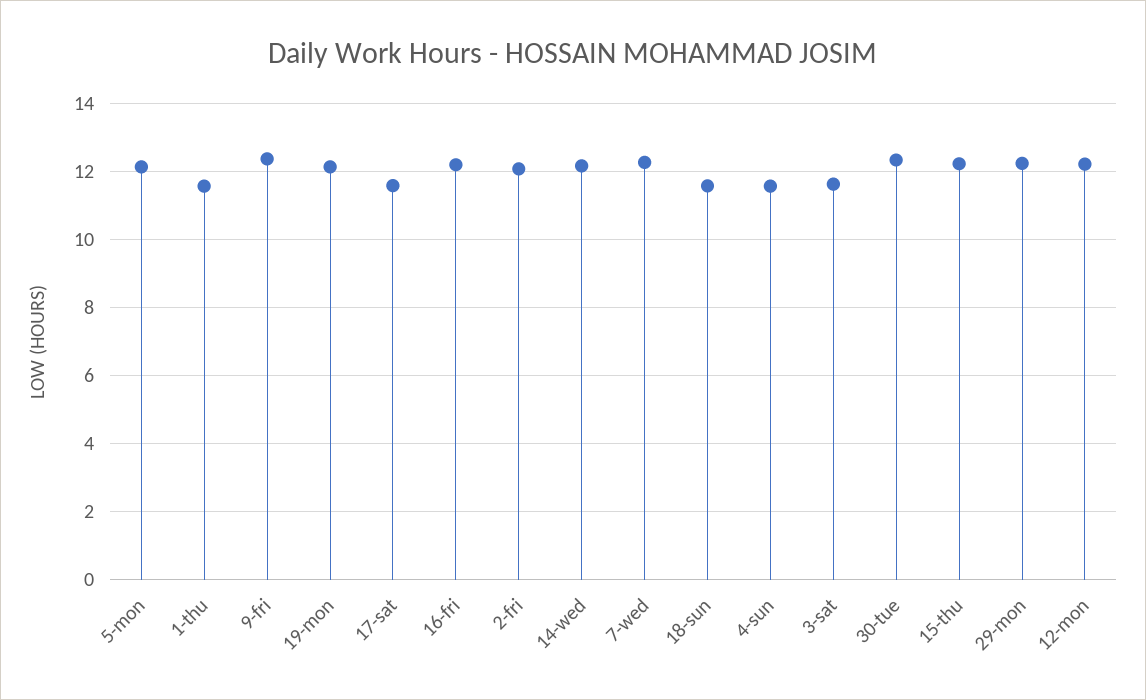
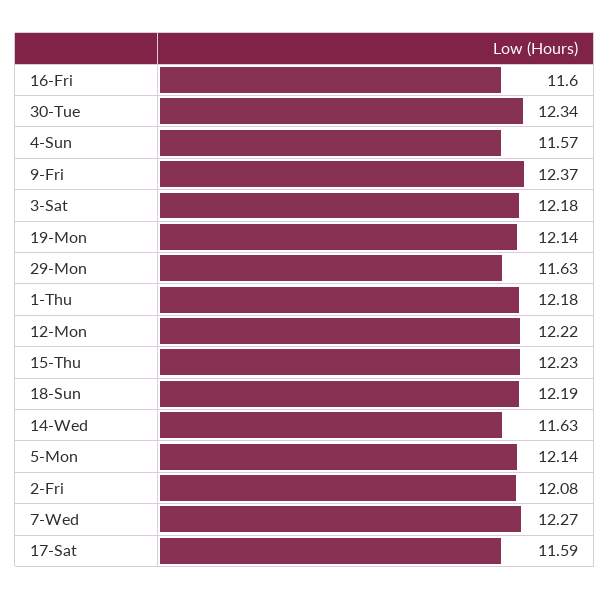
1-thu: 11.6 -> 12.18
16-fri: 12.2 -> 11.6
14-wed: 12.2 -> 11.63
18-sun: 11.6 -> 12.19
3-sat: 11.6 -> 12.18
29-mon: 12.2 -> 11.63

